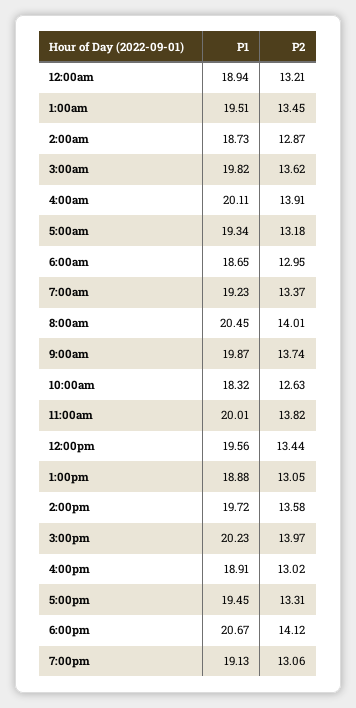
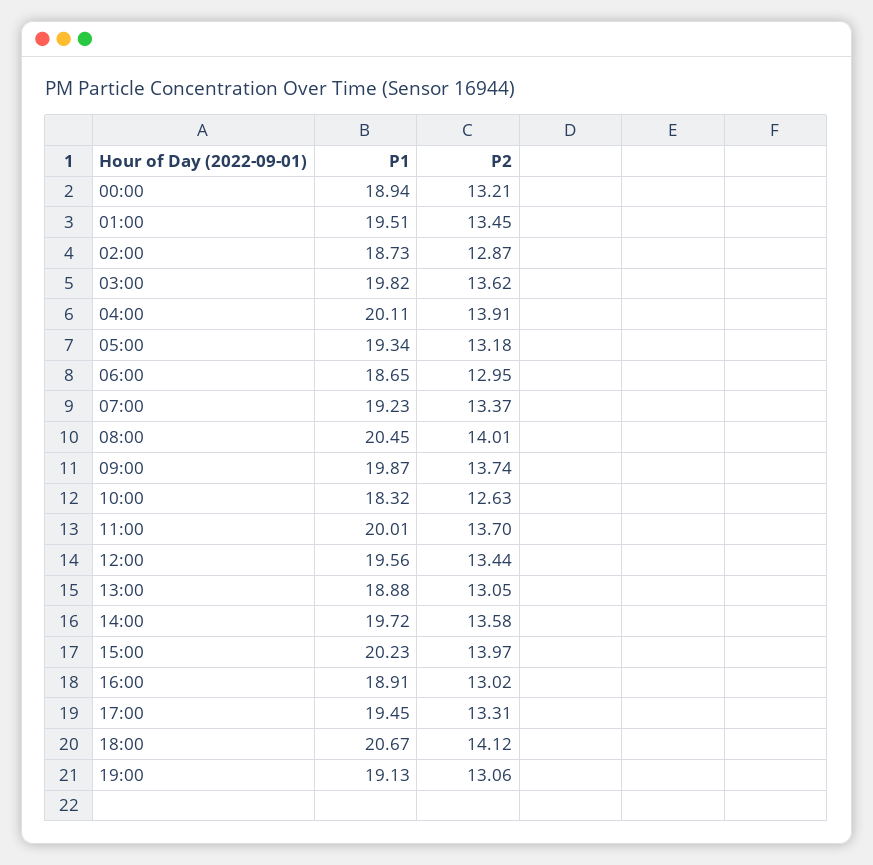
P2, 11:00am: 13.82 -> 13.7

